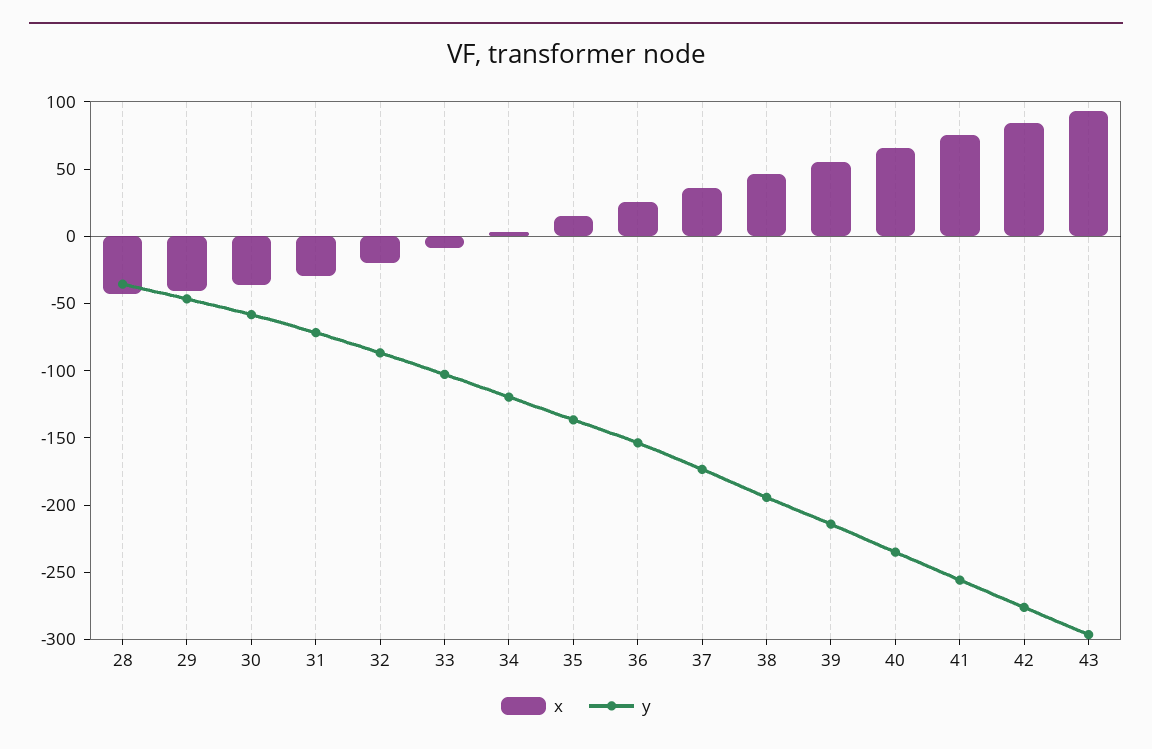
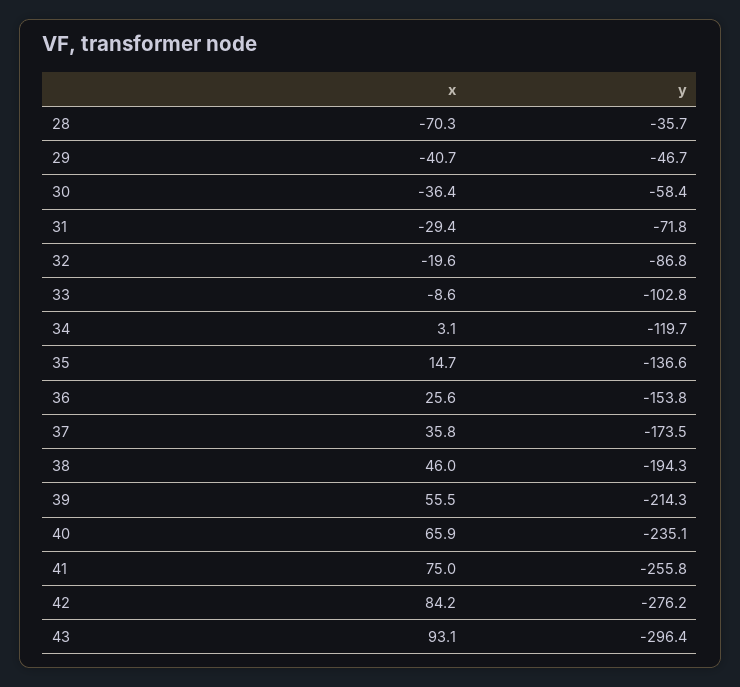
x, 28: -40 -> -70.3

